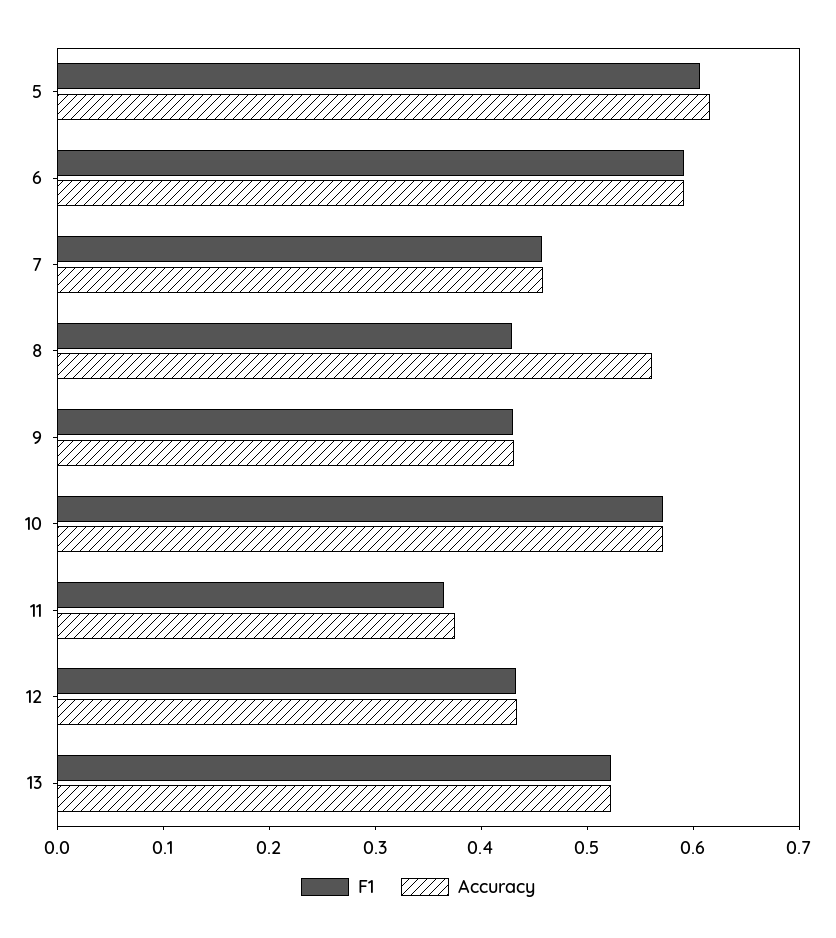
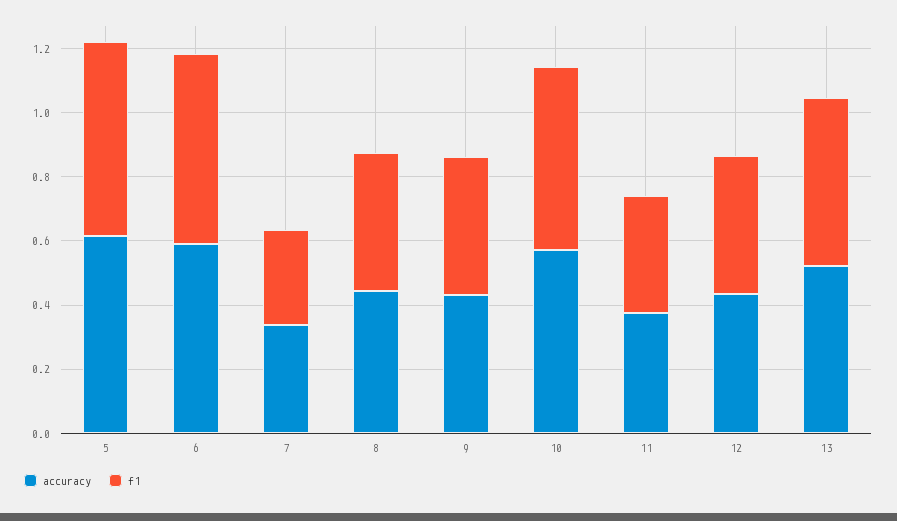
F1, 7: 0.46 -> 0.3
Accuracy, 7: 0.46 -> 0.35
Accuracy, 8: 0.56 -> 0.45

